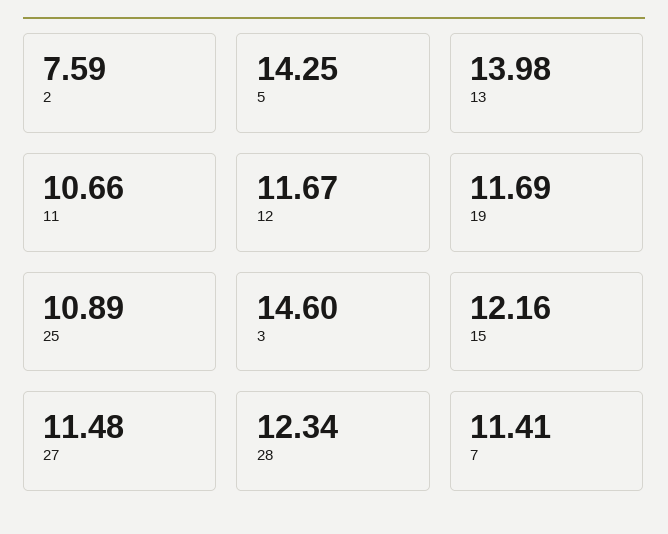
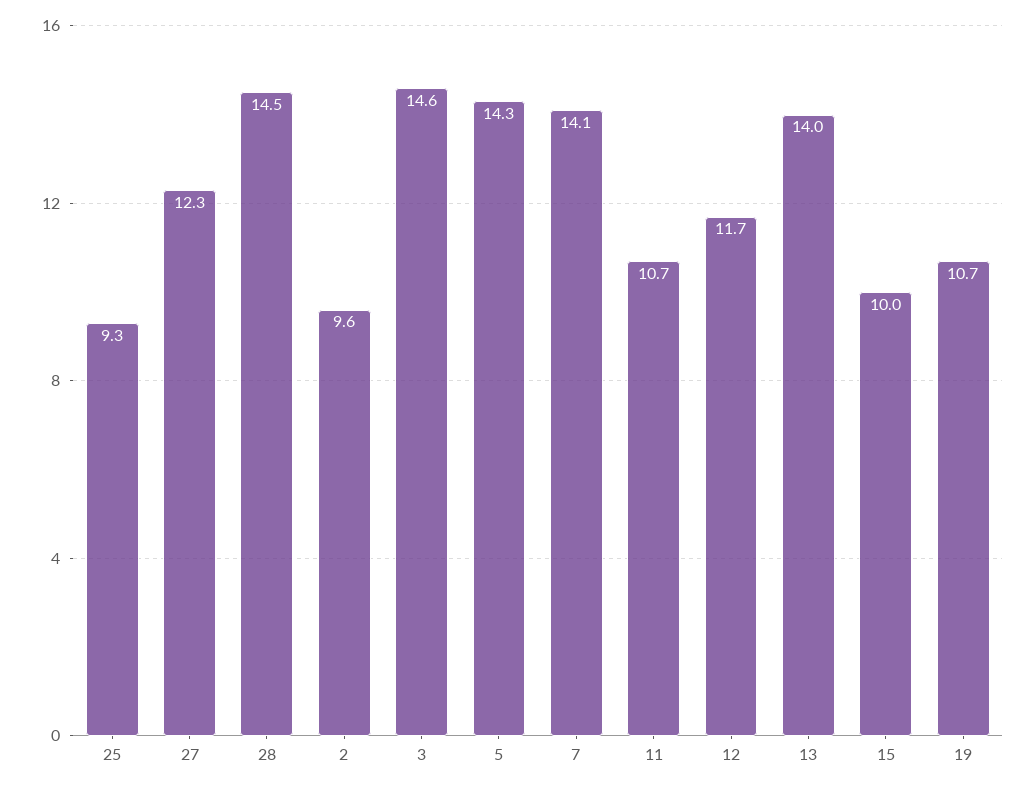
2: 7.59 -> 9.6
19: 11.69 -> 10.7
25: 10.89 -> 9.3
15: 12.16 -> 10
27: 11.48 -> 12.3
28: 12.34 -> 14.5
7: 11.41 -> 14.1

